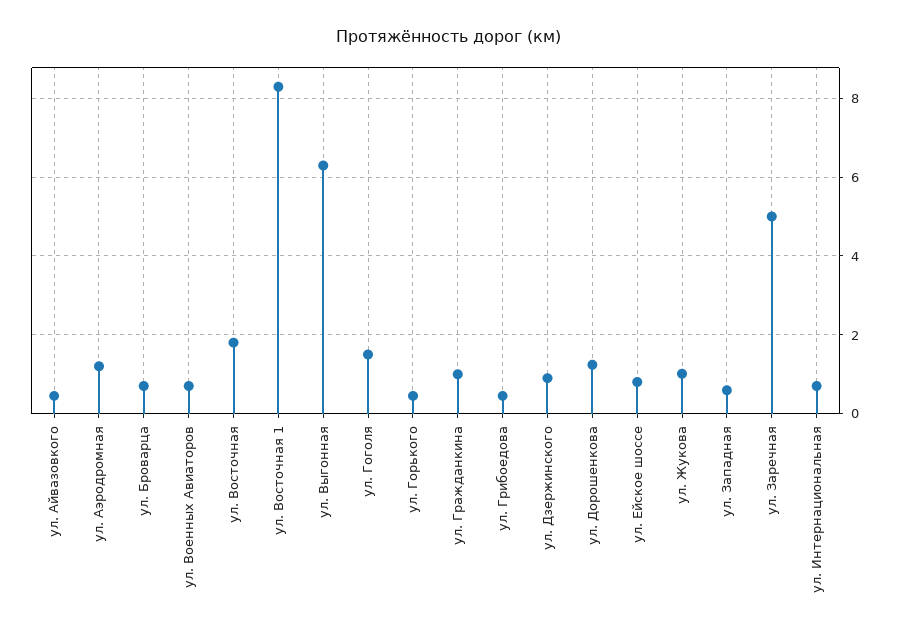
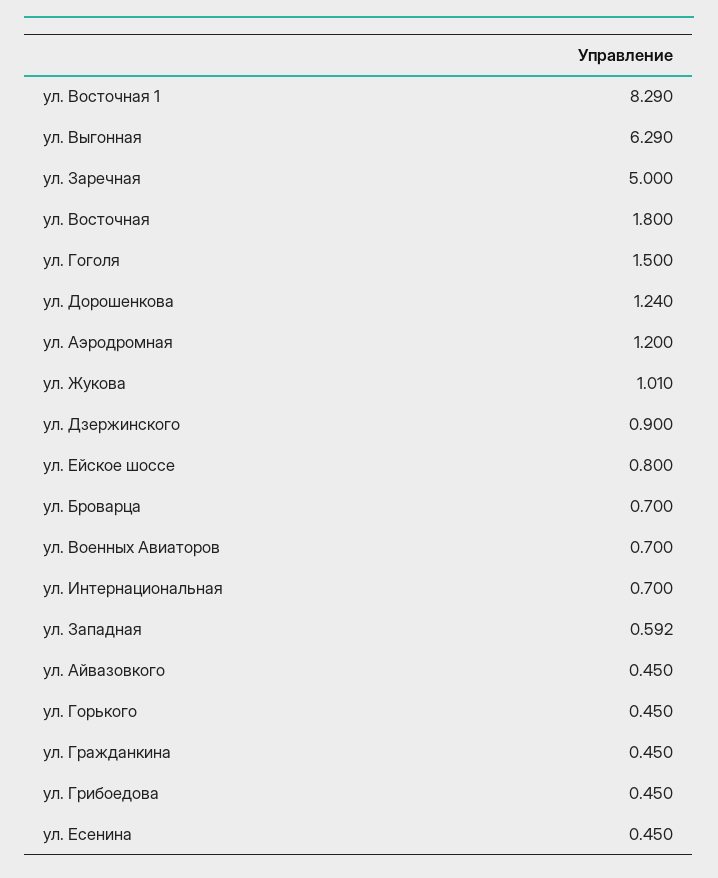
ул. Гражданкина: 1 -> 0.45
ул. Есенина: none -> 0.45

